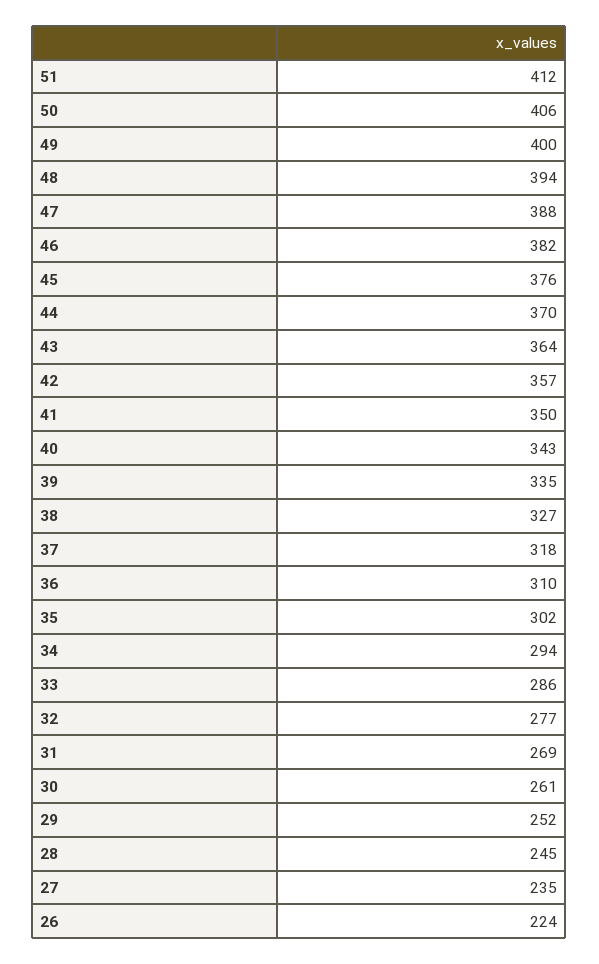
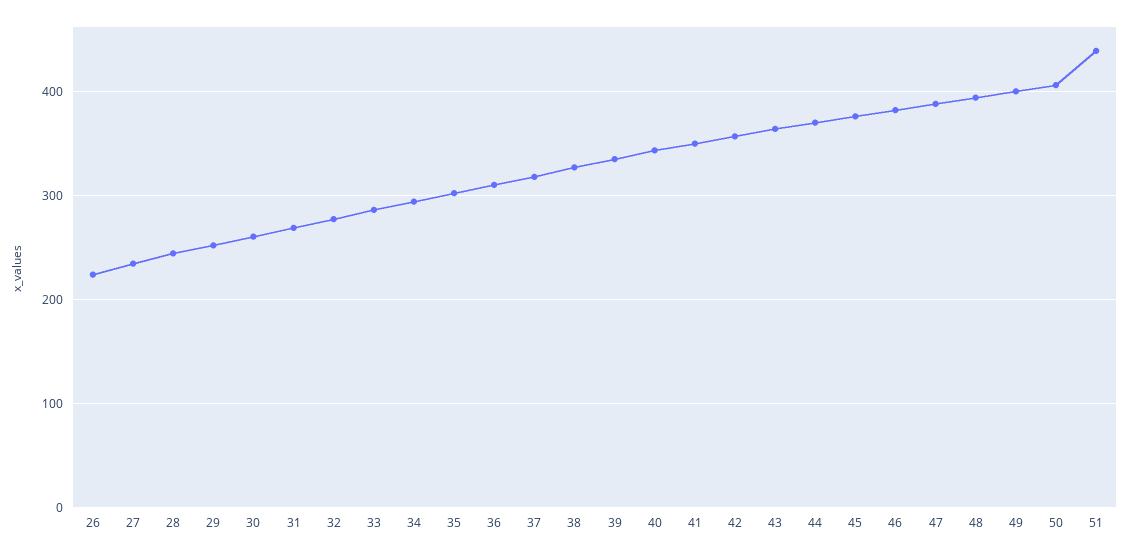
51: 412 -> 440

